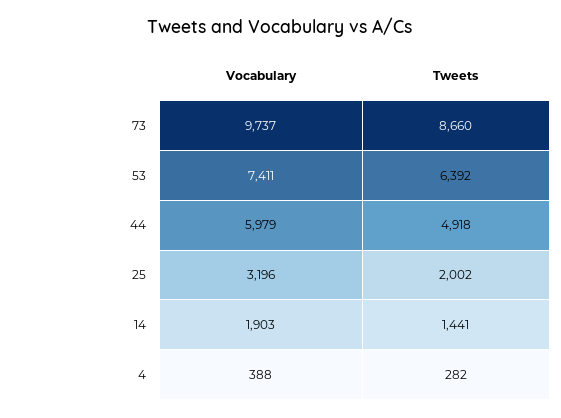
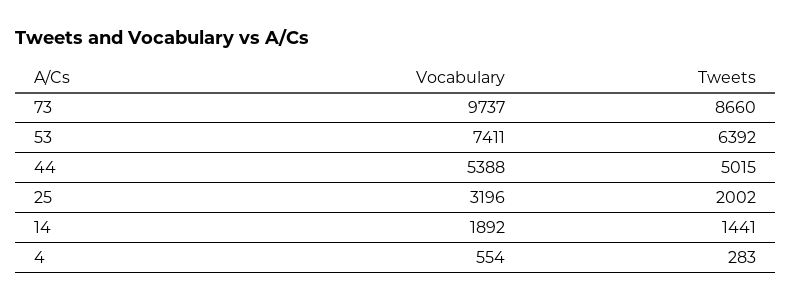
Vocabulary, 44: 5979 -> 5388
Tweets, 44: 4918 -> 5015
Vocabulary, 14: 1903 -> 1892
Vocabulary, 4: 388 -> 554
Tweets, 4: 282 -> 283

